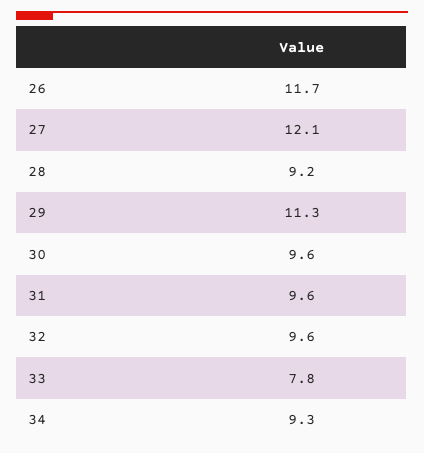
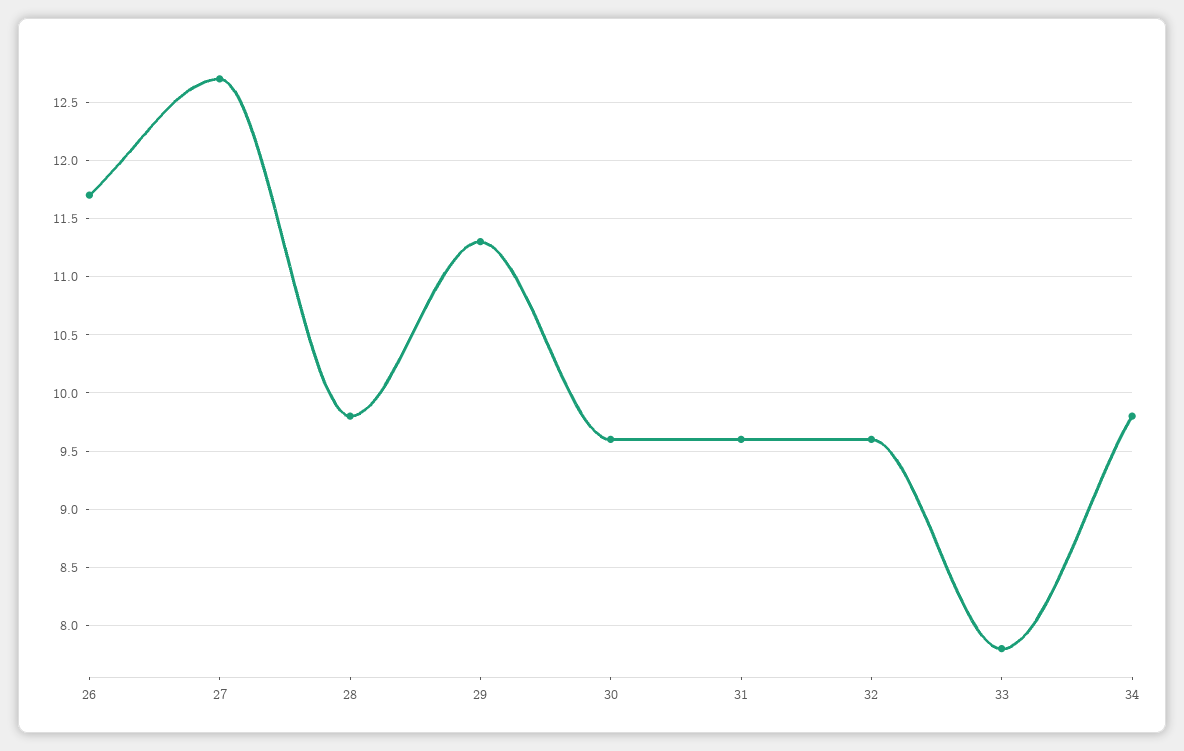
27: 12.1 -> 12.7
28: 9.2 -> 9.8
34: 9.3 -> 9.8

